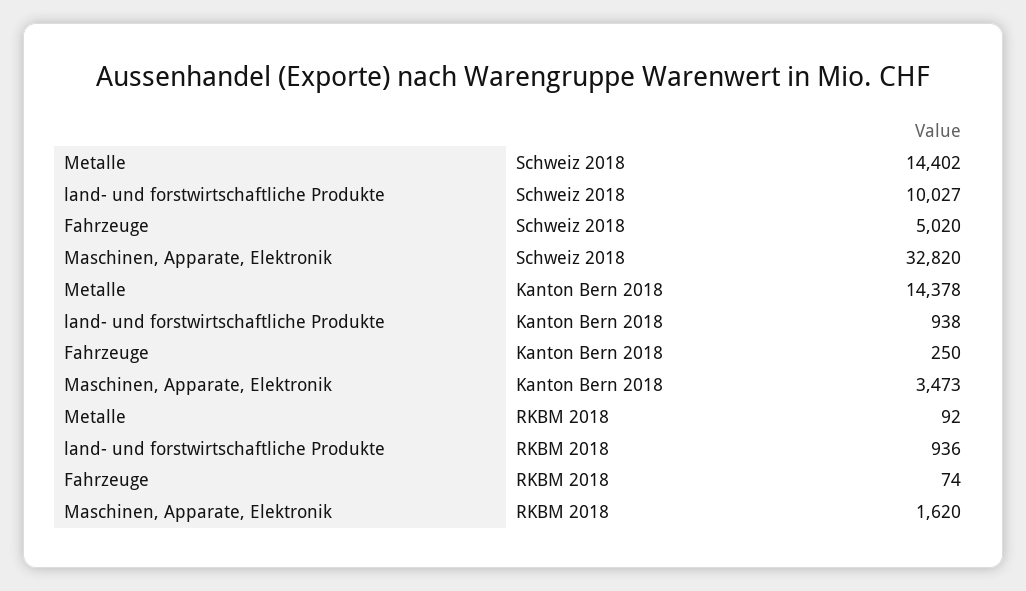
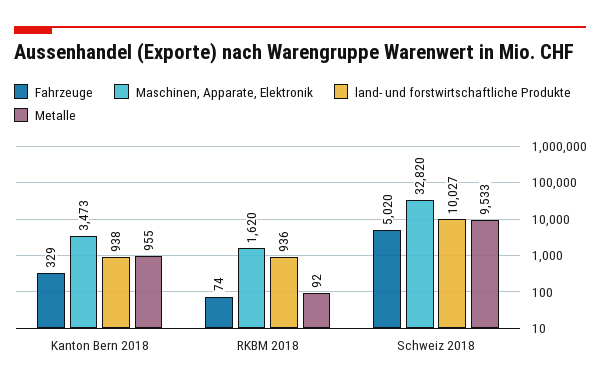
Metalle, Schweiz 2018: 14402 -> 9533
Metalle, Kanton Bern 2018: 14378 -> 955
Fahrzeuge, Kanton Bern 2018: 250 -> 329

